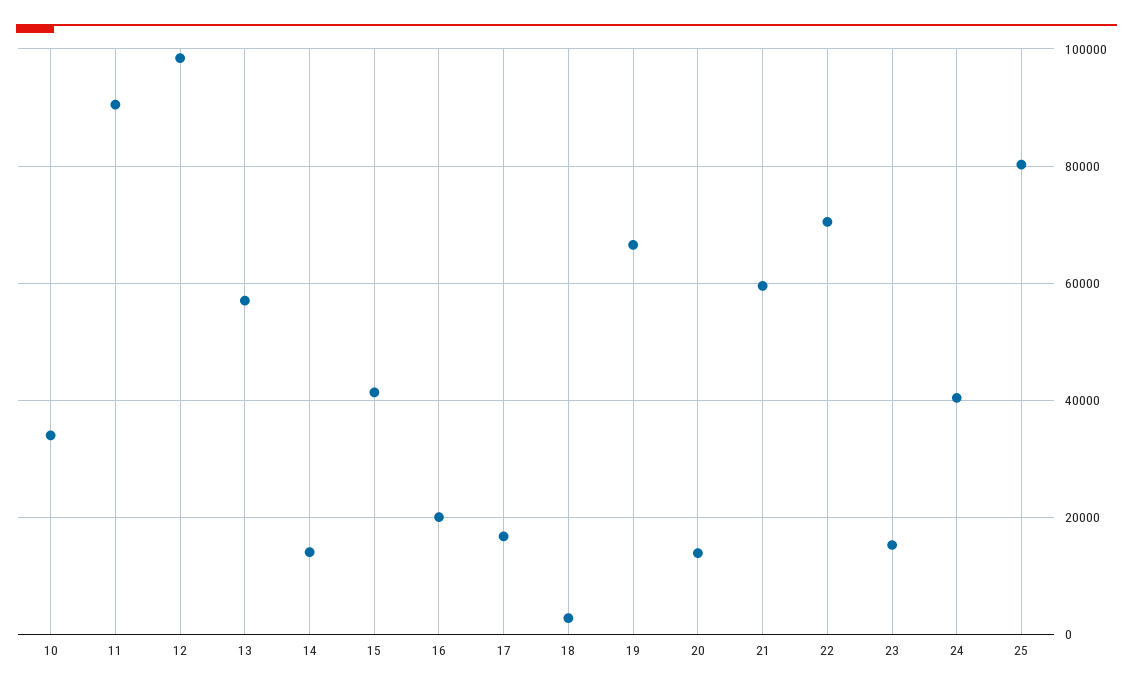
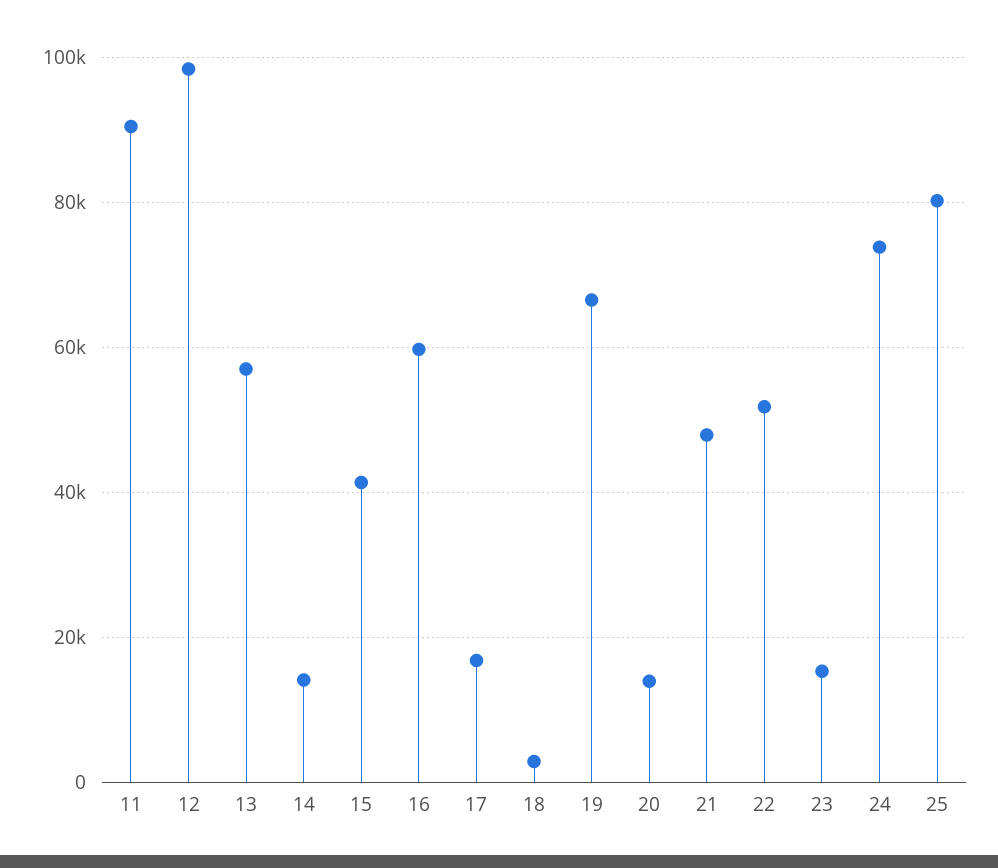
10: 34000 -> none
16: 20000 -> 60000
21: 60000 -> 48000
22: 70000 -> 52000
24: 40000 -> 74000

